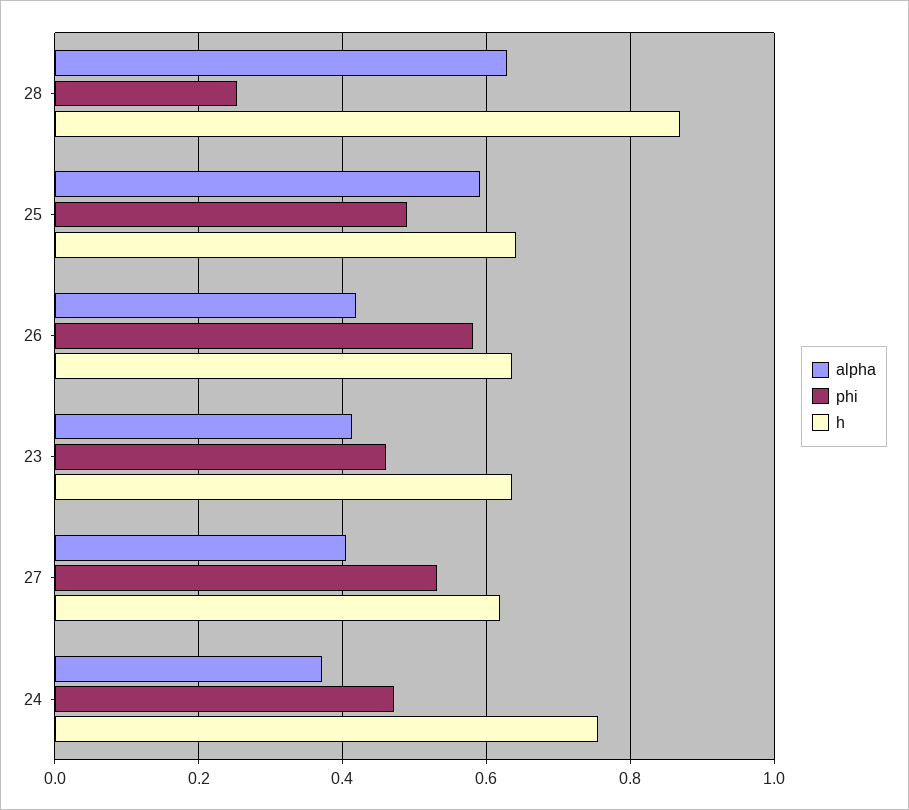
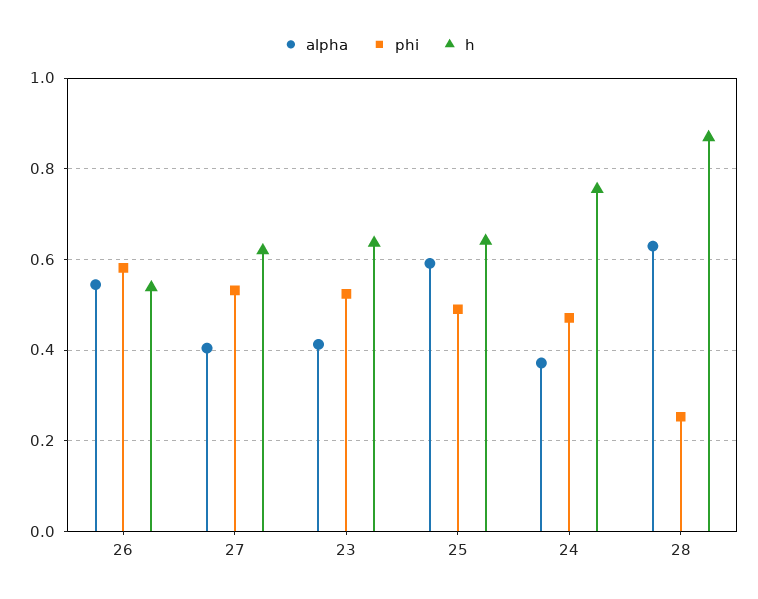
alpha, 26: 0.42 -> 0.54
h, 26: 0.64 -> 0.54
phi, 23: 0.46 -> 0.52

